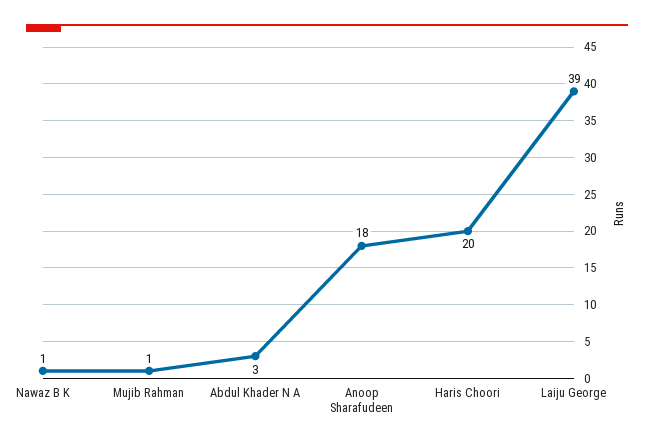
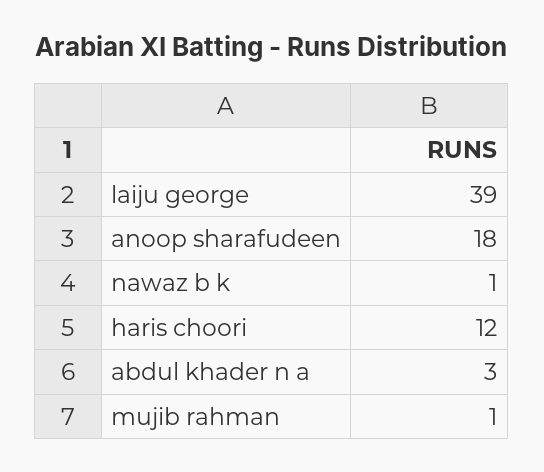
Haris Choori: 20 -> 12

